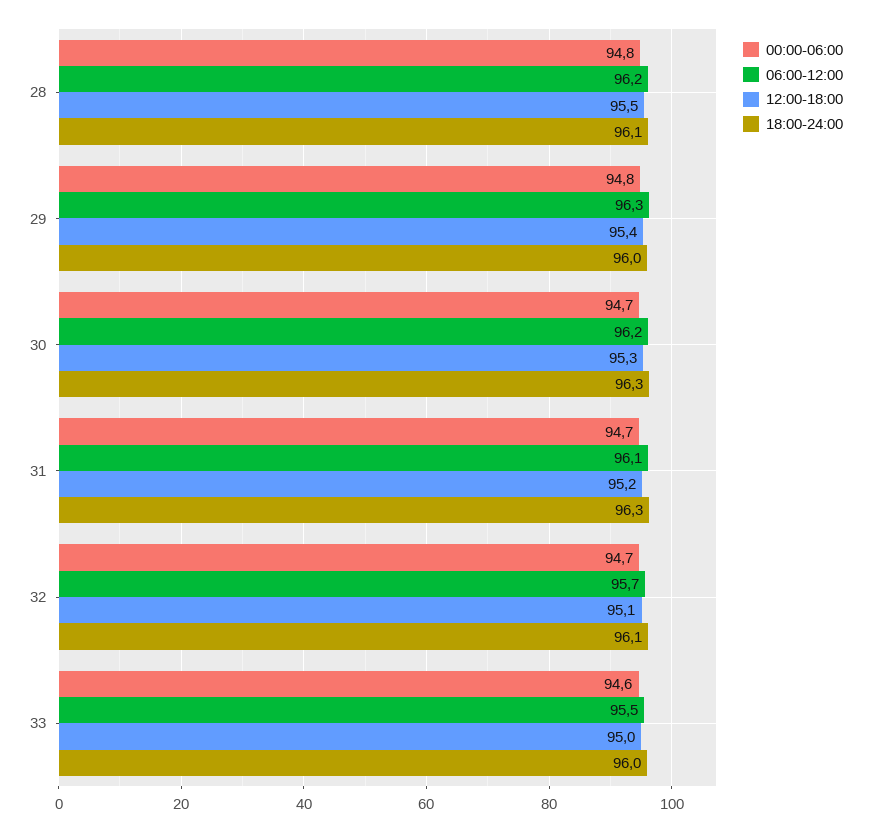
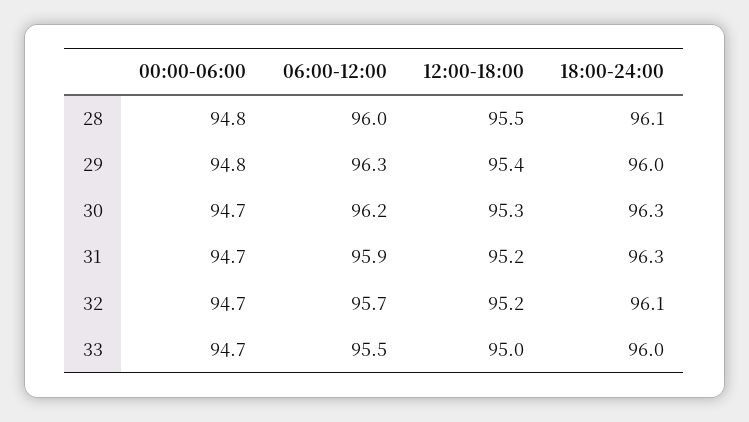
06:00-12:00, 28: 96.2 -> 96
06:00-12:00, 31: 96.1 -> 95.9
12:00-18:00, 32: 95.1 -> 95.2
00:00-06:00, 33: 94.6 -> 94.7

